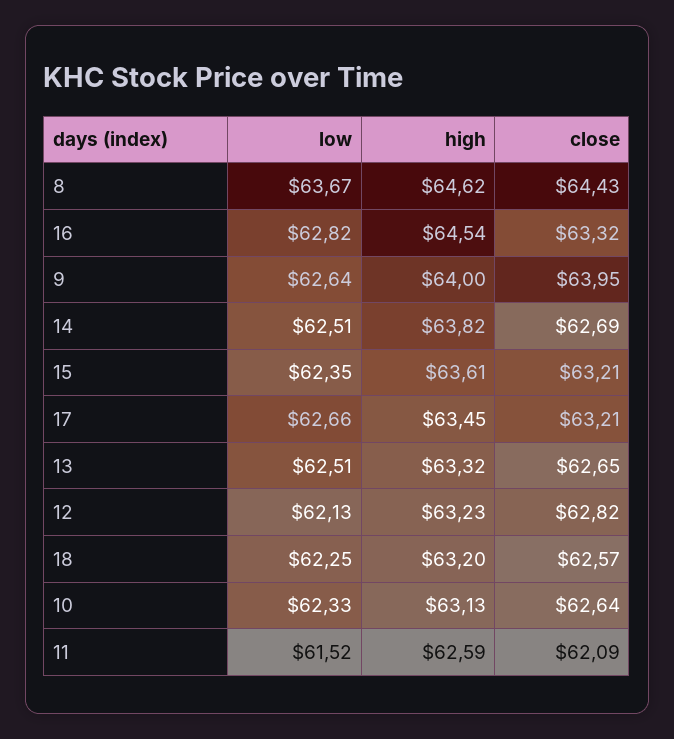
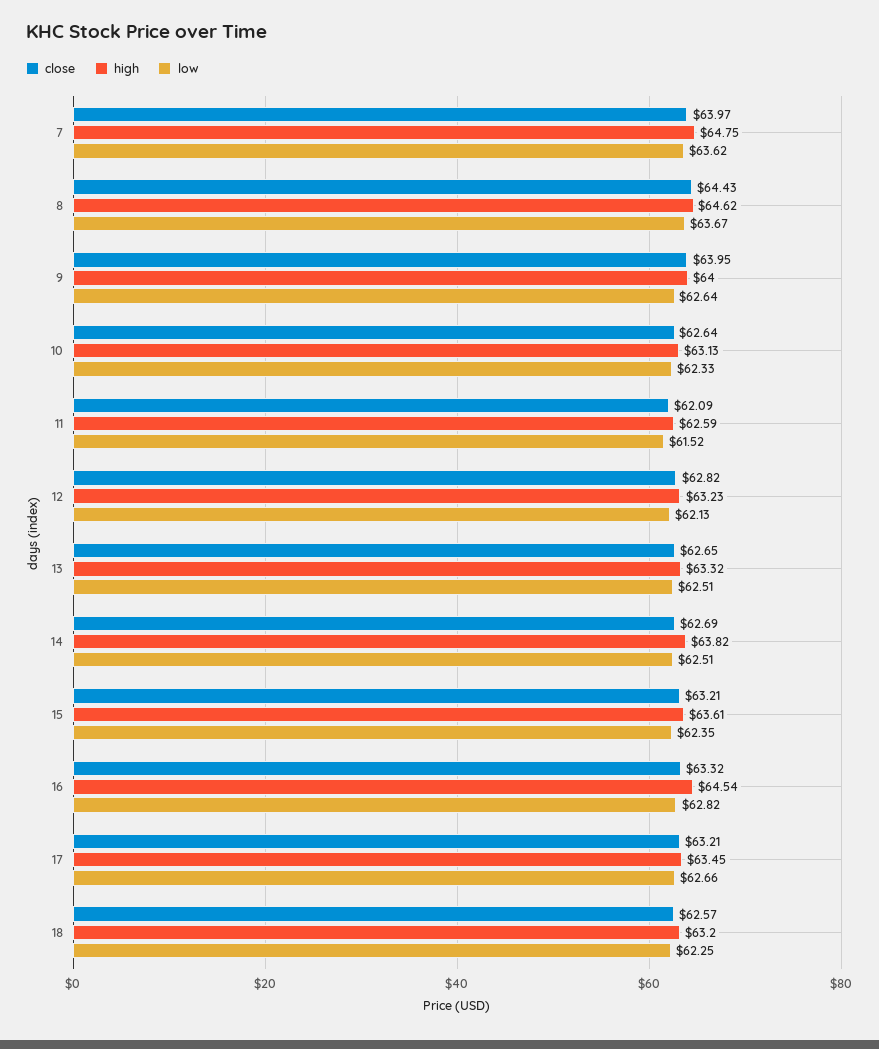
close, 7: none -> 63.97
high, 7: none -> 64.75
low, 7: none -> 63.62

